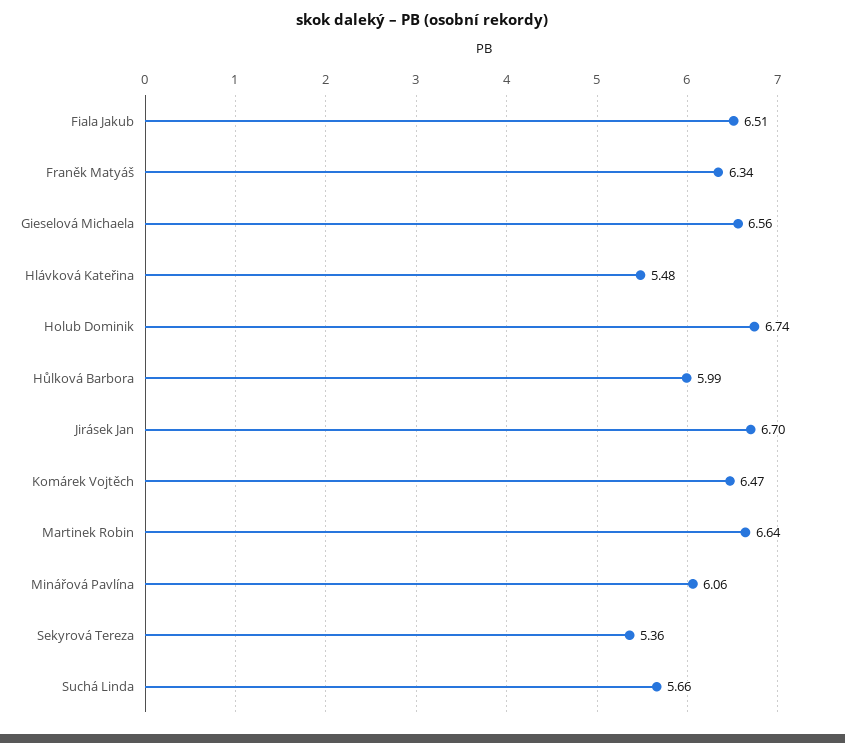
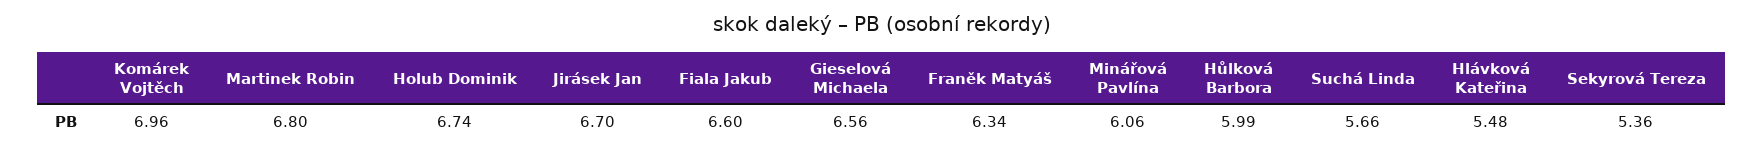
Fiala Jakub: 6.51 -> 6.6
Komárek Vojtěch: 6.47 -> 6.96
Martinek Robin: 6.64 -> 6.8

